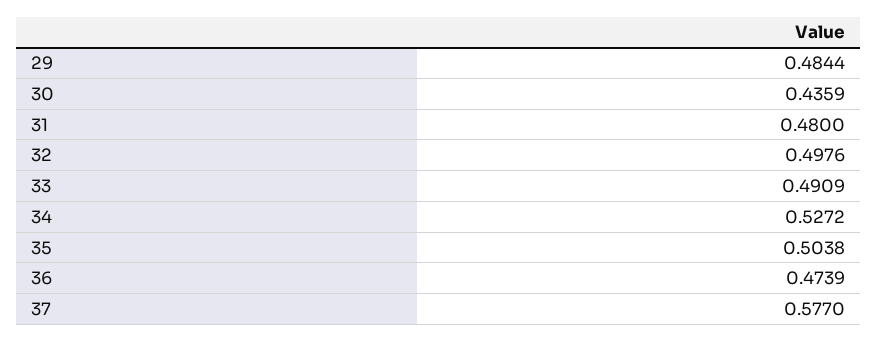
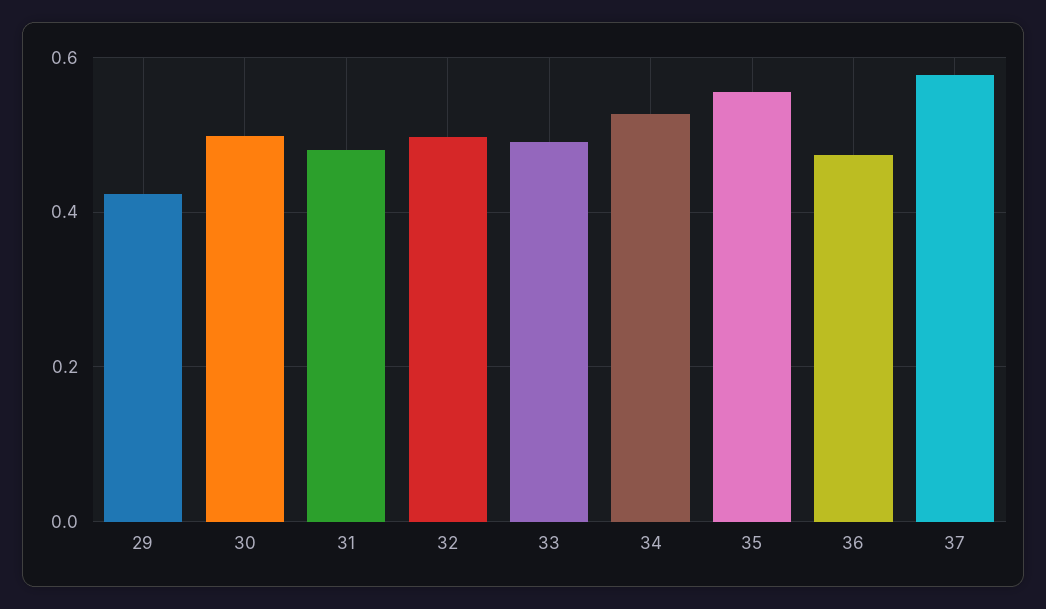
29: 0.4844 -> 0.42
30: 0.4359 -> 0.5
35: 0.5038 -> 0.56

